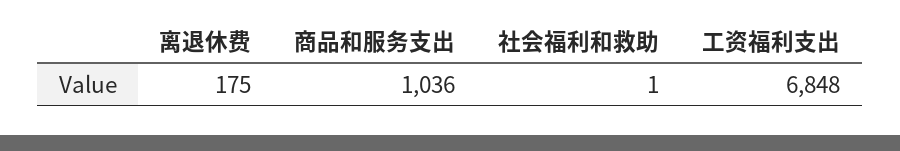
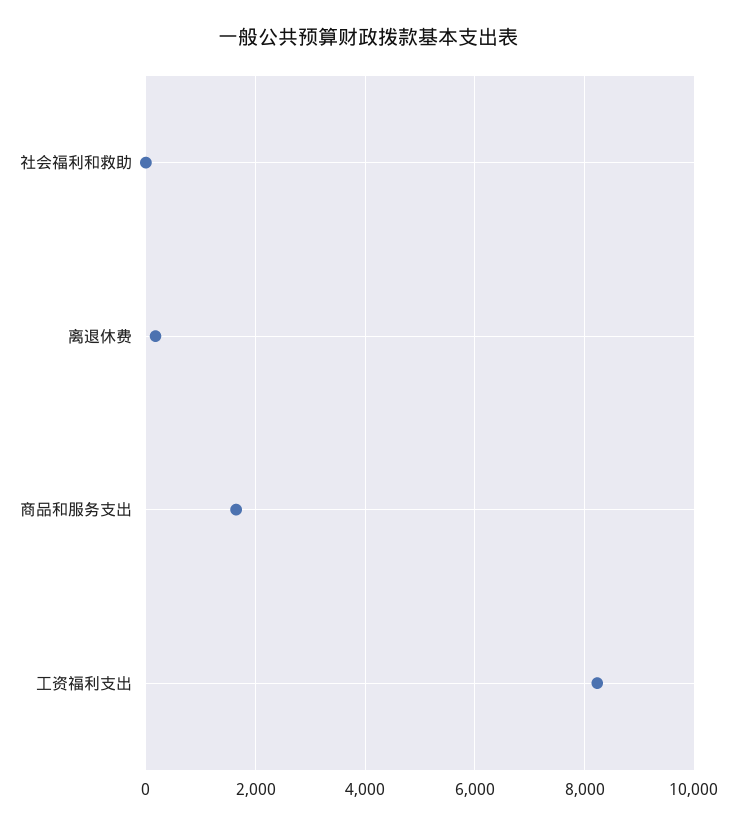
商品和服务支出: 1036 -> 1600
工资福利支出: 6848 -> 8200

